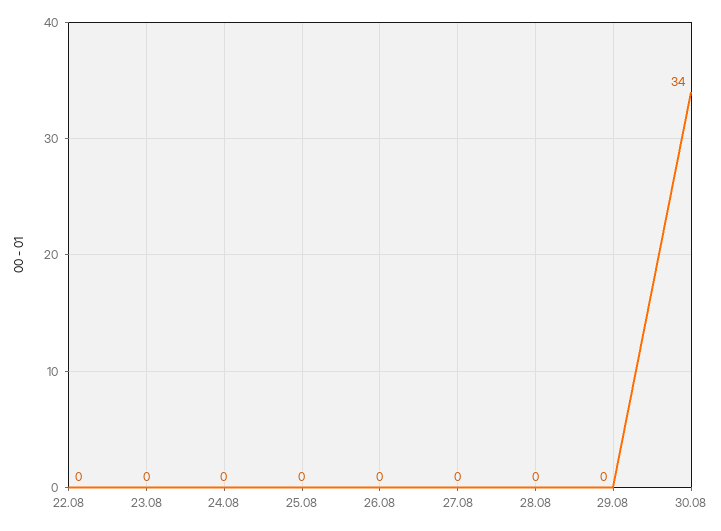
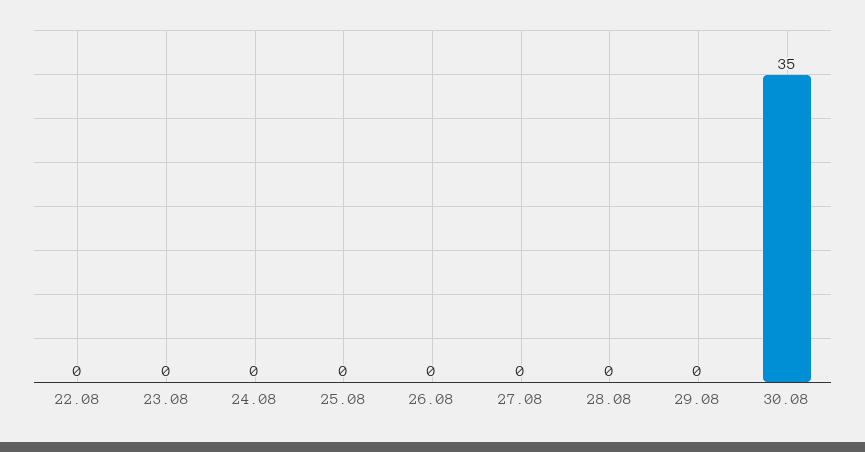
30.08: 34 -> 35

